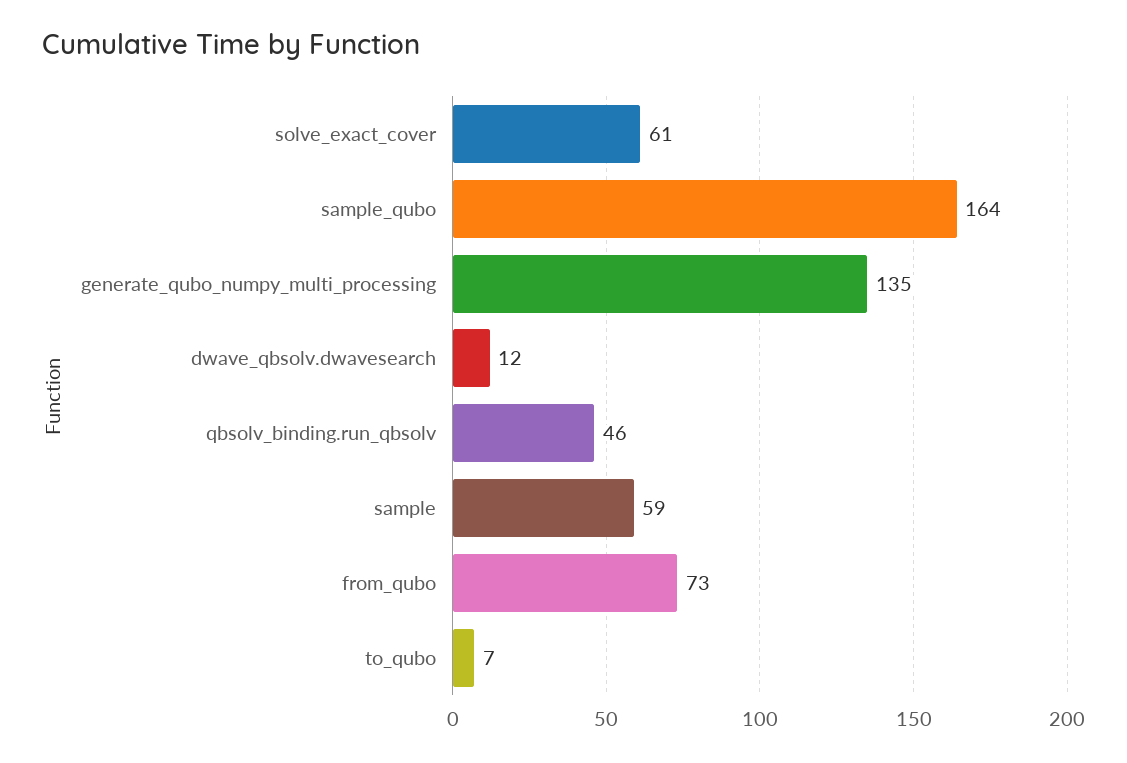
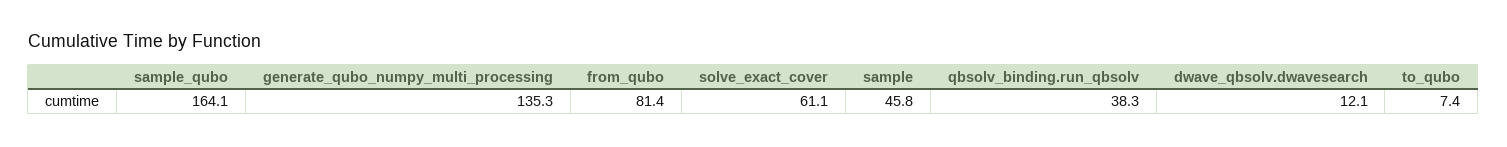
qbsolv_binding.run_qbsolv: 46 -> 38.3
sample: 59 -> 45.8
from_qubo: 73 -> 81.4

